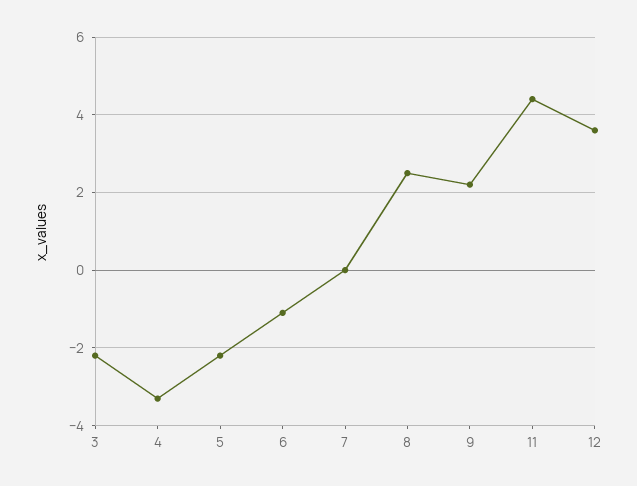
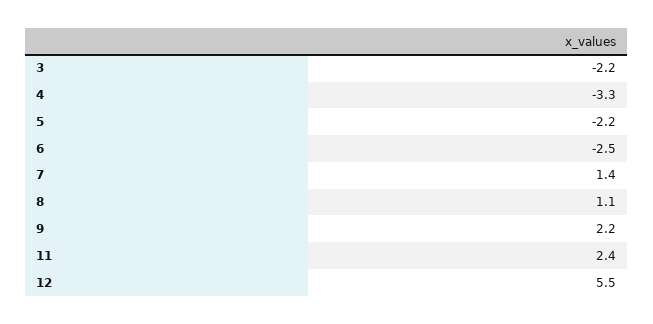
6: -1 -> -2.5
7: 0 -> 1.4
8: 2.5 -> 1.1
11: 4.5 -> 2.4
12: 3.5 -> 5.5

